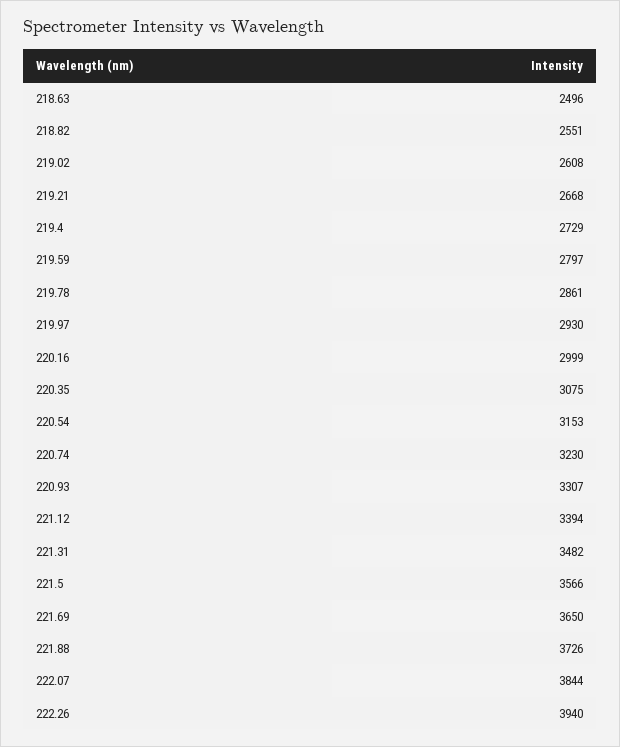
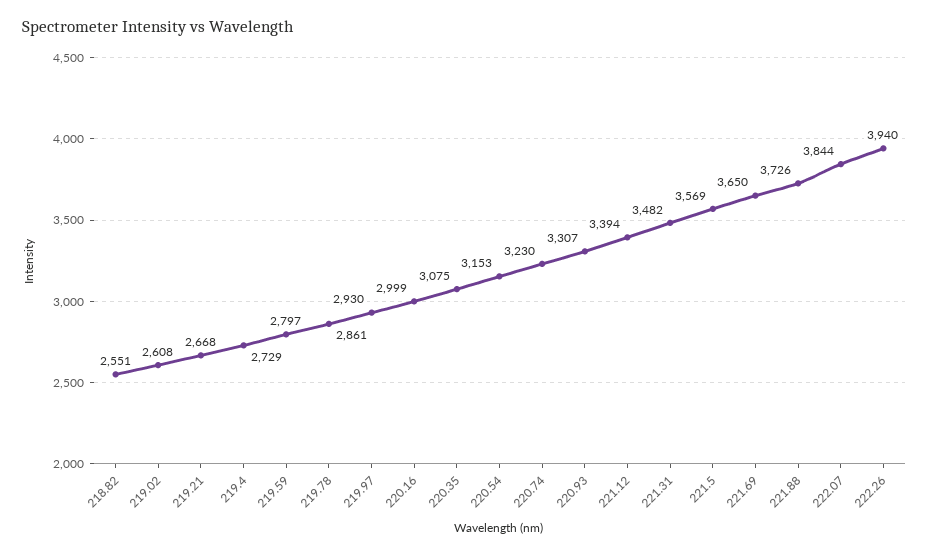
218.63: 2496 -> none
221.5: 3566 -> 3569

